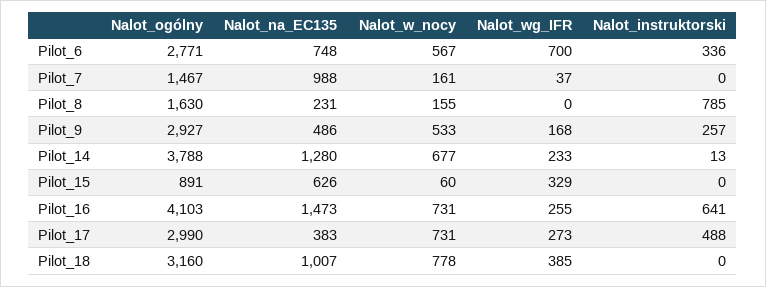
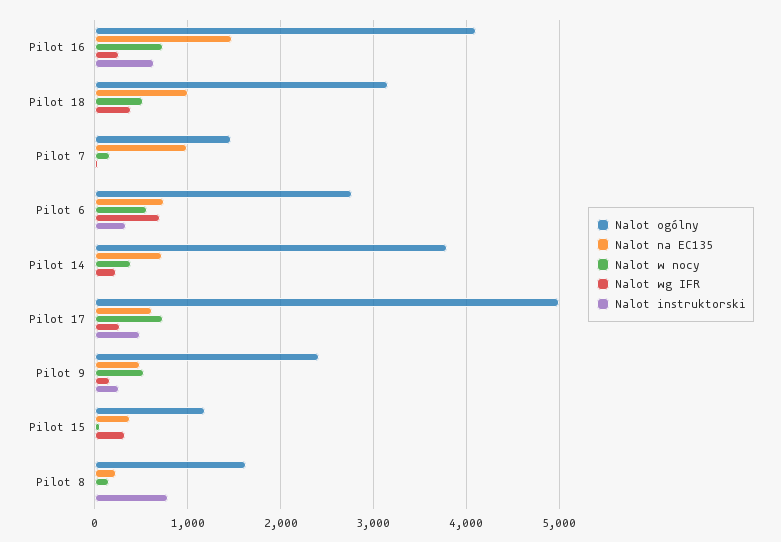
Nalot_ogólny, Pilot_9: 2927 -> 2400
Nalot_na_EC135, Pilot_14: 1280 -> 700
Nalot_w_nocy, Pilot_14: 677 -> 400
Nalot_ogólny, Pilot_15: 891 -> 1200
Nalot_na_EC135, Pilot_15: 626 -> 400
Nalot_ogólny, Pilot_17: 2990 -> 5000
Nalot_na_EC135, Pilot_17: 383 -> 600
Nalot_w_nocy, Pilot_18: 778 -> 500

